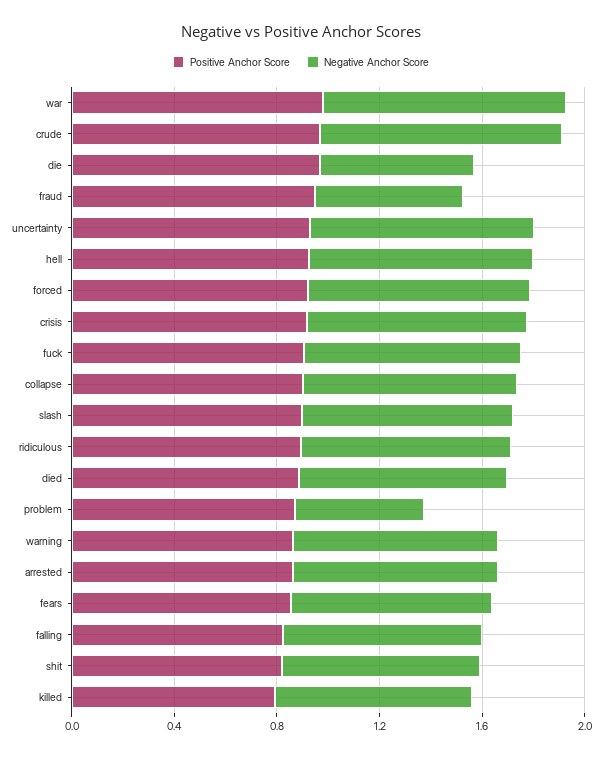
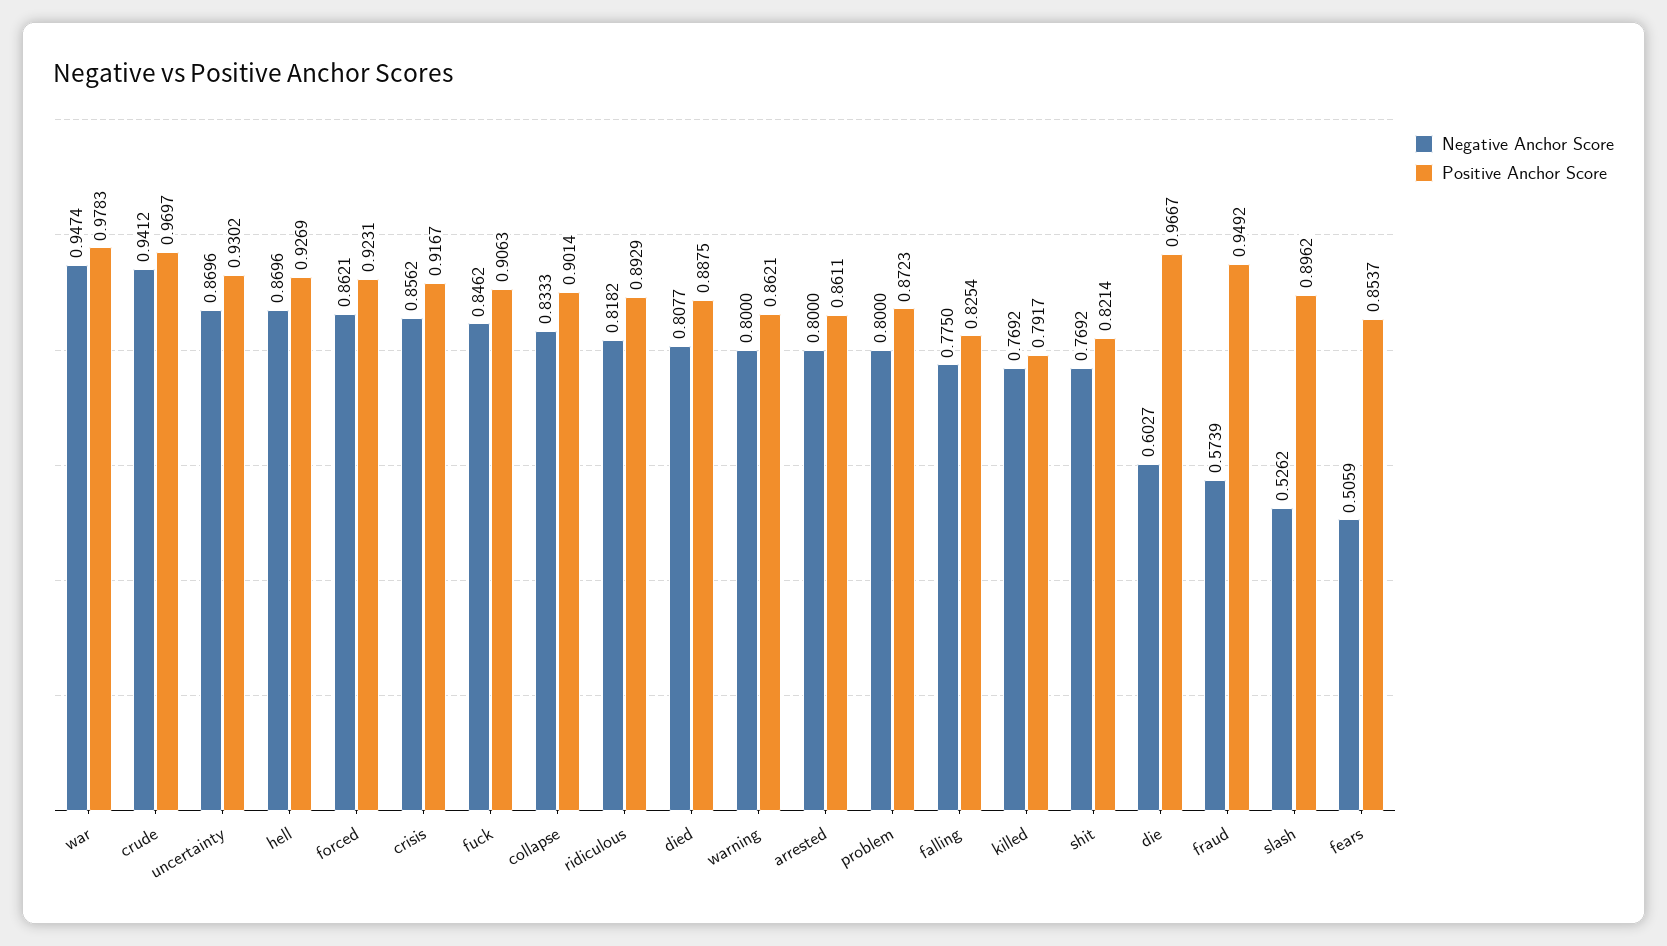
Negative Anchor Score, slash: 0.8 -> 0.5262
Negative Anchor Score, problem: 0.5 -> 0.8
Negative Anchor Score, fears: 0.8 -> 0.5059

